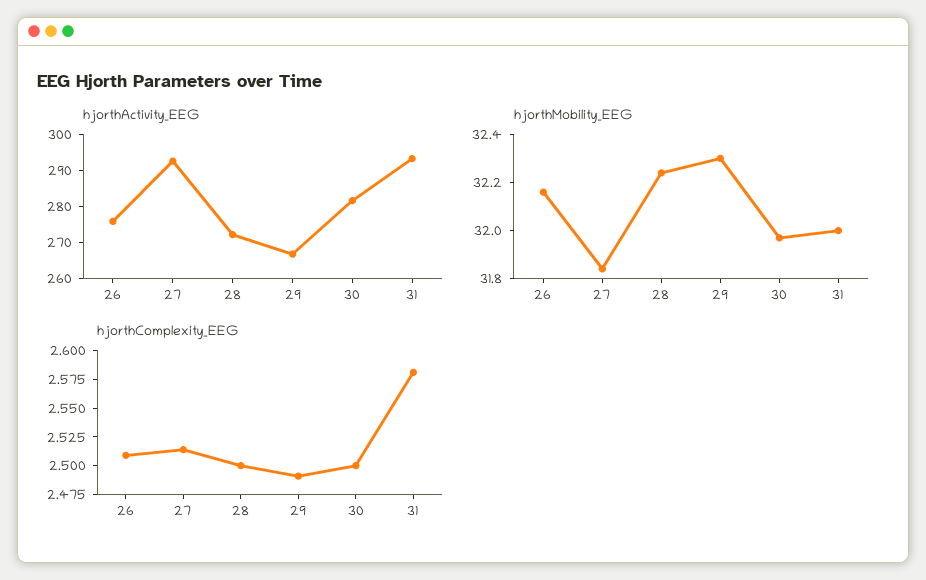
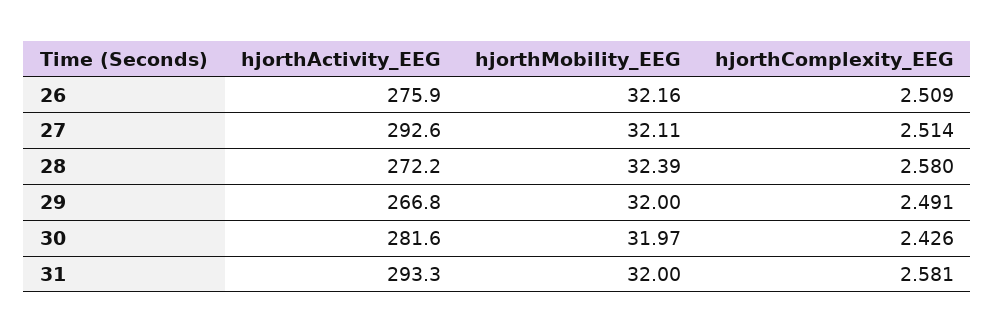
hjorthMobility_EEG, 27: 31.85 -> 32.11
hjorthMobility_EEG, 28: 32.25 -> 32.39
hjorthMobility_EEG, 29: 32.3 -> 32
hjorthComplexity_EEG, 28: 2.5 -> 2.58
hjorthComplexity_EEG, 30: 2.5 -> 2.426

